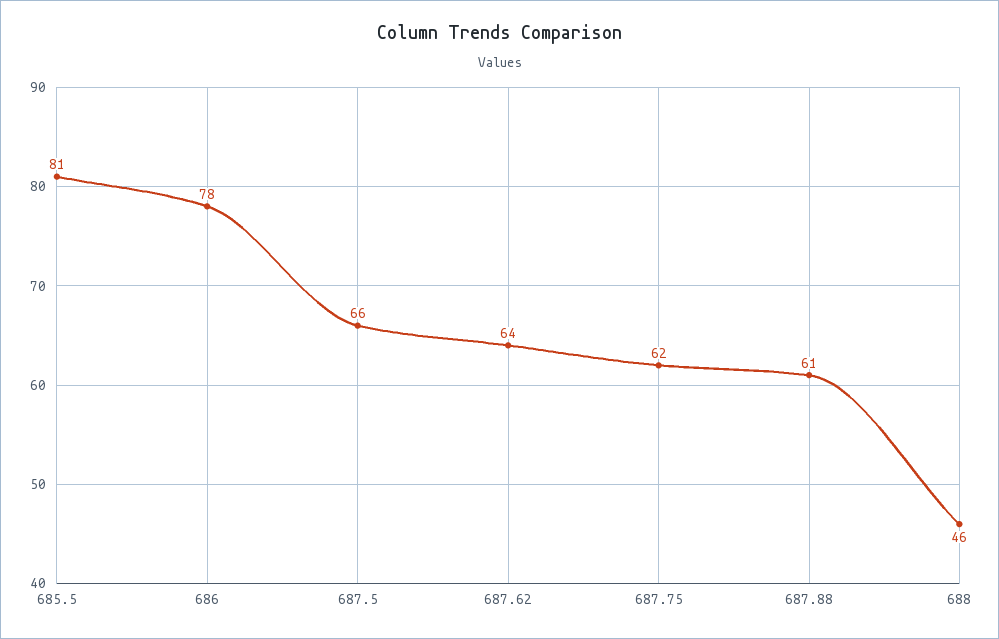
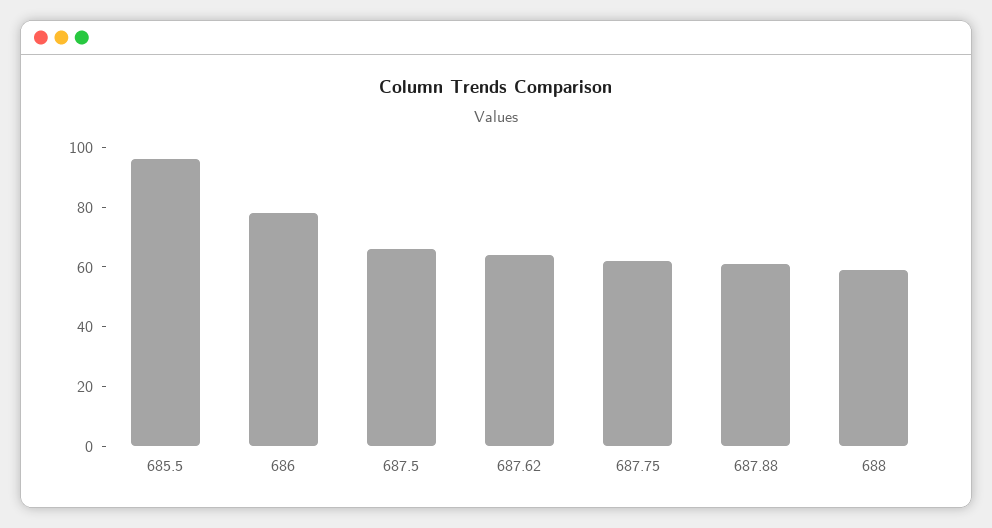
685.5: 81 -> 95
688: 46 -> 60

